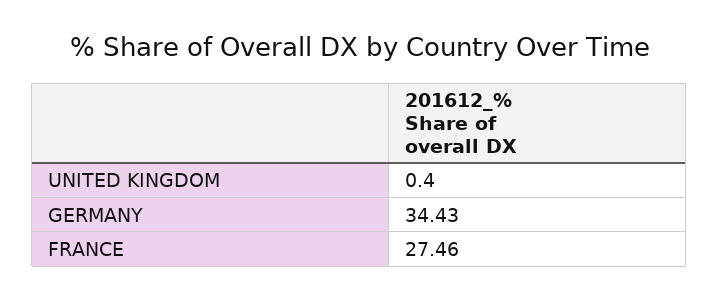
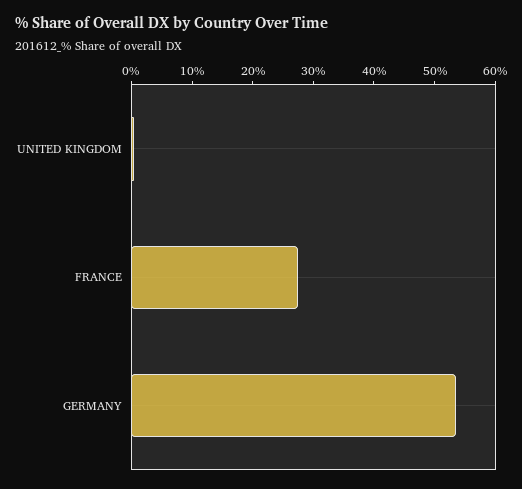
GERMANY: 34.43 -> 54

